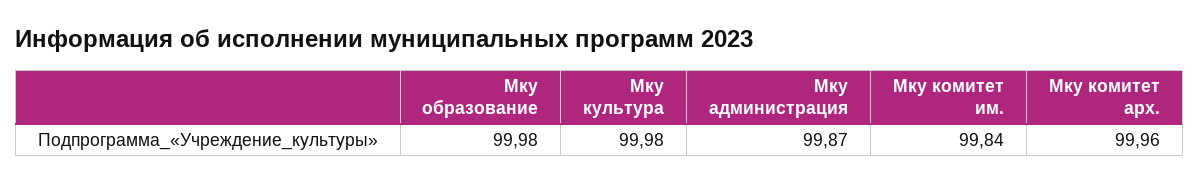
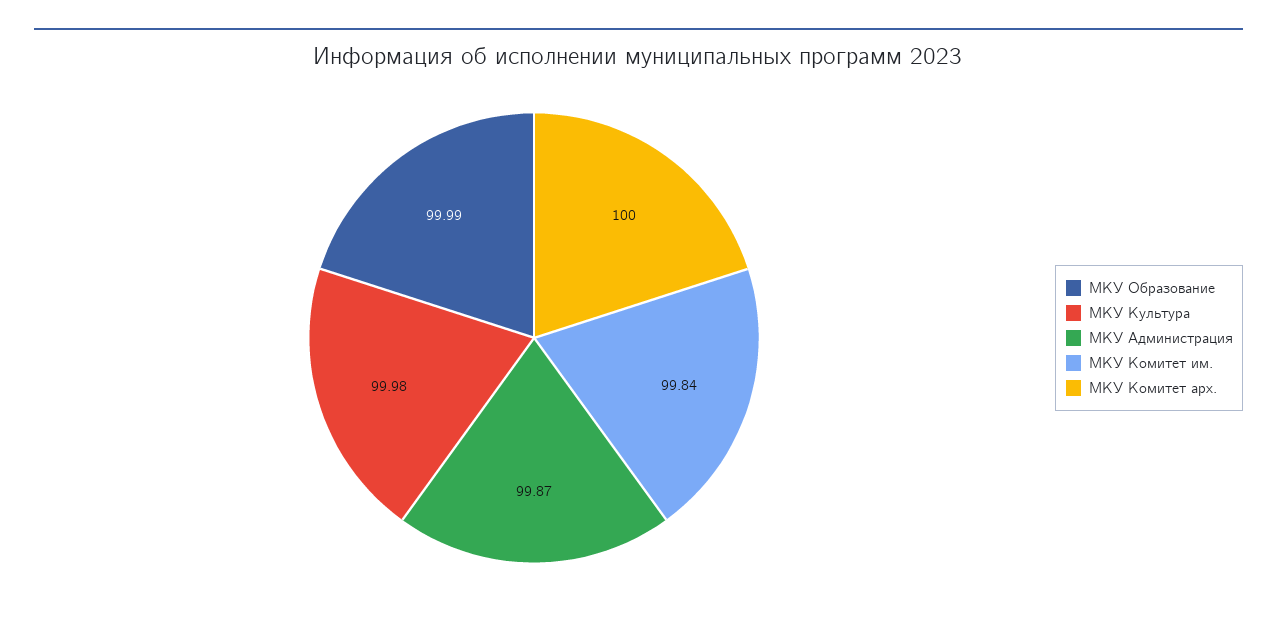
Мку образование: 99.98 -> 99.99
Мку комитет арх.: 99.96 -> 100

